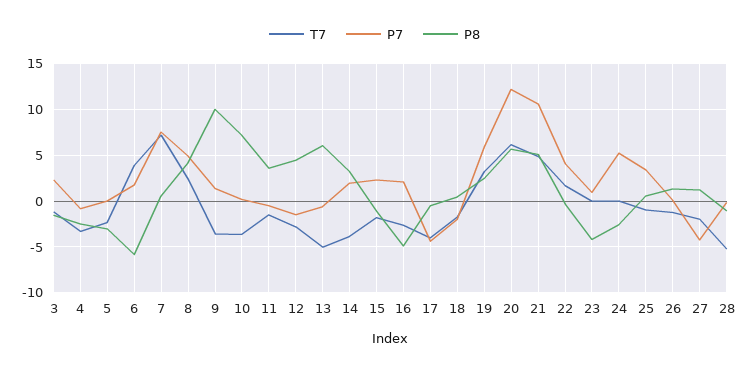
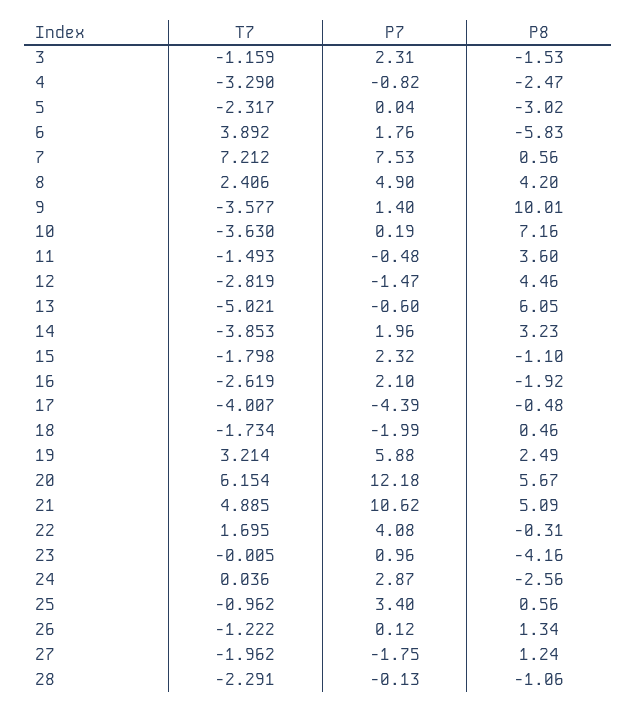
P8, 16: -5 -> -1.92
P7, 24: 5 -> 2.87
P7, 27: -4 -> -1.75
T7, 28: -5 -> -2.291

